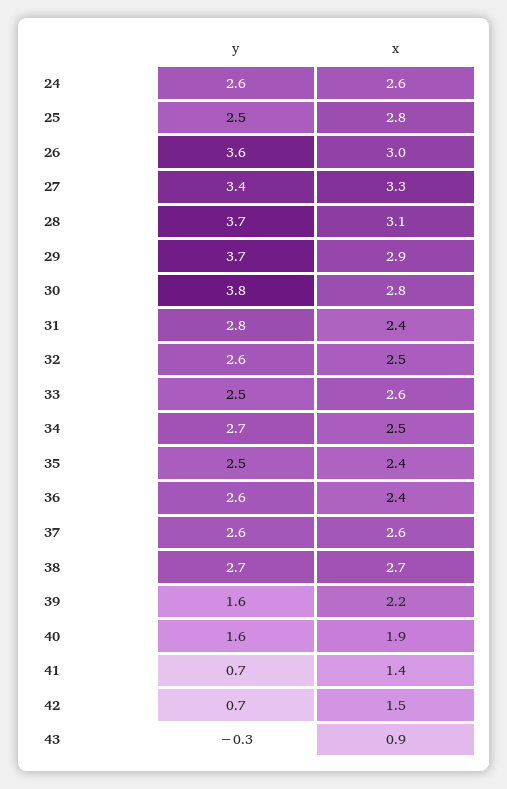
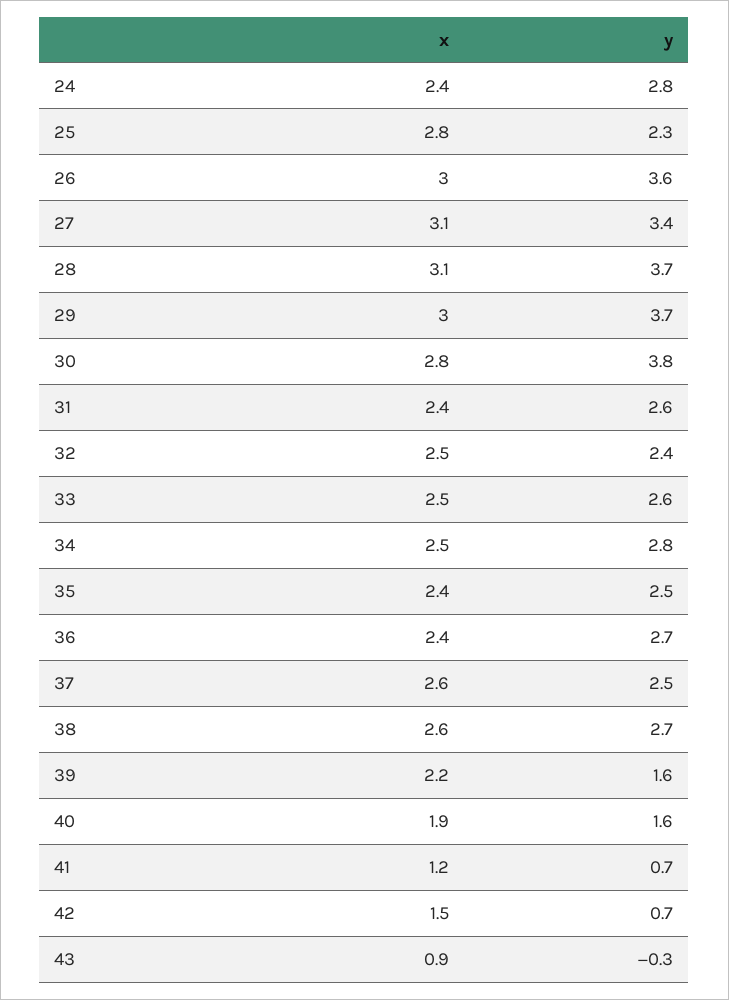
y, 24: 2.6 -> 2.8
x, 24: 2.6 -> 2.4
y, 25: 2.5 -> 2.3
x, 27: 3.3 -> 3.1
x, 29: 2.9 -> 3
y, 31: 2.8 -> 2.6
y, 32: 2.6 -> 2.4
y, 33: 2.5 -> 2.6
x, 33: 2.6 -> 2.5
y, 34: 2.7 -> 2.8
y, 36: 2.6 -> 2.7
y, 37: 2.6 -> 2.5
x, 38: 2.7 -> 2.6
x, 41: 1.4 -> 1.2

